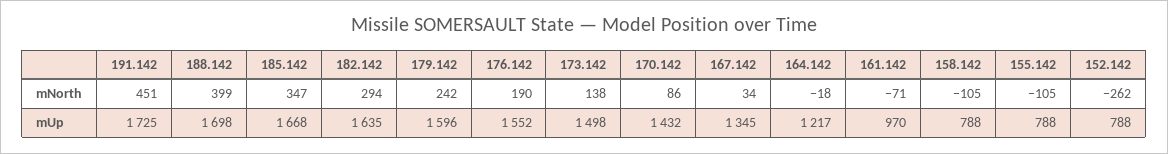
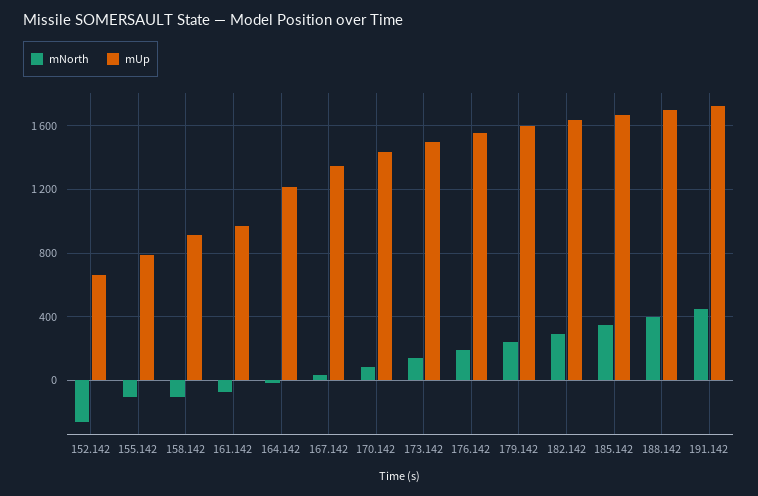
mUp, 158.142: 788 -> 900
mUp, 152.142: 788 -> 650

